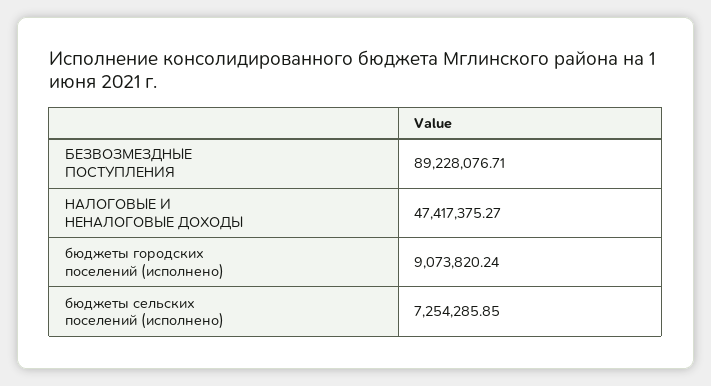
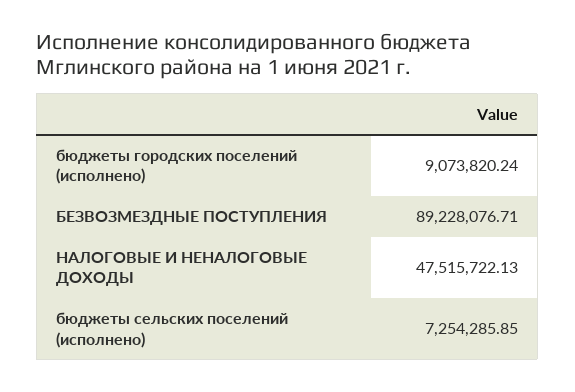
НАЛОГОВЫЕ И НЕНАЛОГОВЫЕ ДОХОДЫ: 47417375.27 -> 47515722.13

